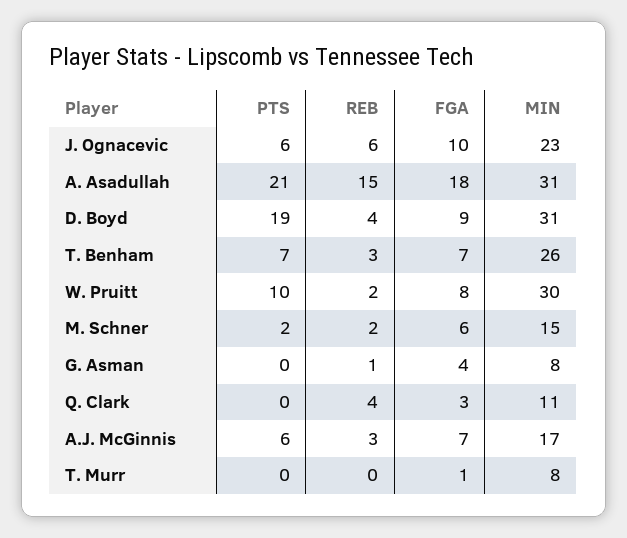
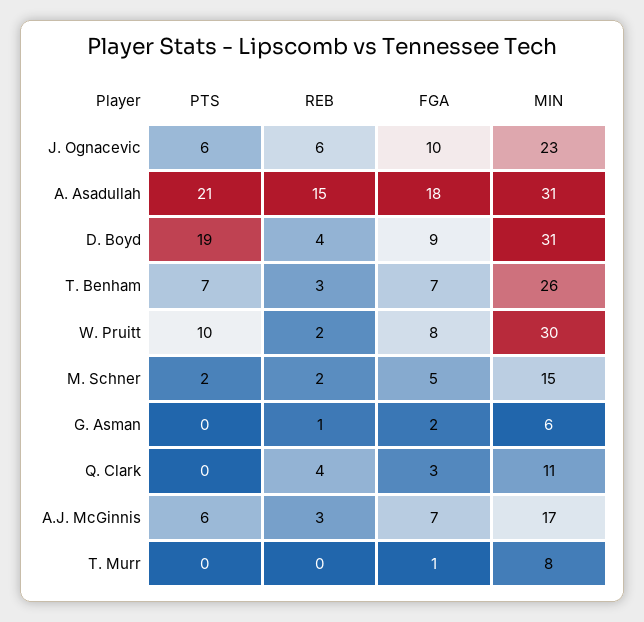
FGA, M. Schner: 6 -> 5
FGA, G. Asman: 4 -> 2
MIN, G. Asman: 8 -> 6

